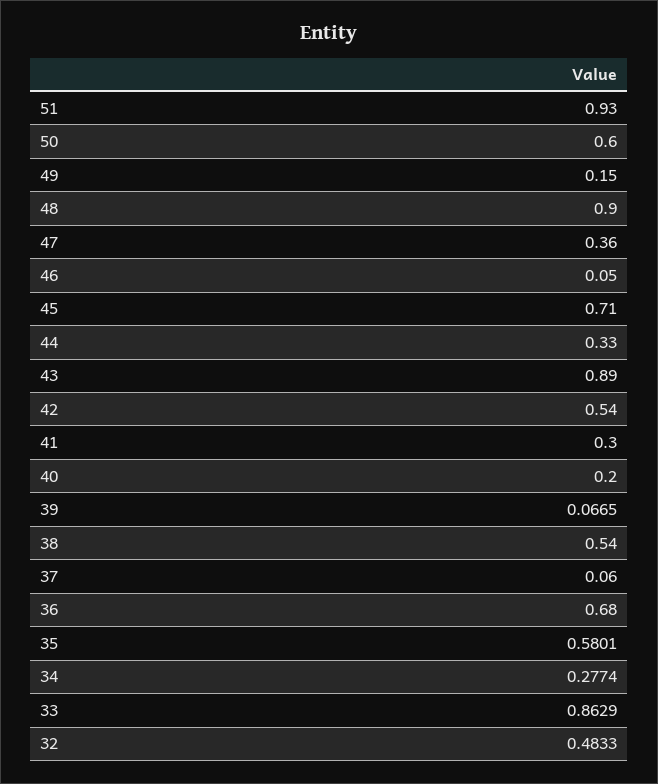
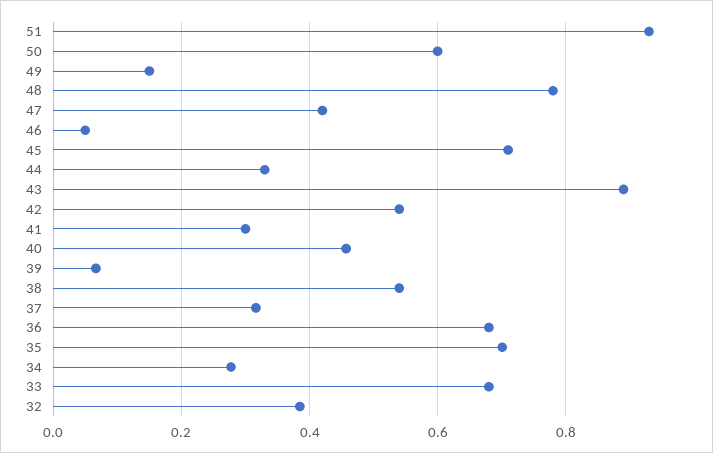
48: 0.9 -> 0.78
47: 0.36 -> 0.42
40: 0.2 -> 0.46
37: 0.06 -> 0.32
35: 0.5801 -> 0.7
33: 0.8629 -> 0.68
32: 0.4833 -> 0.38

